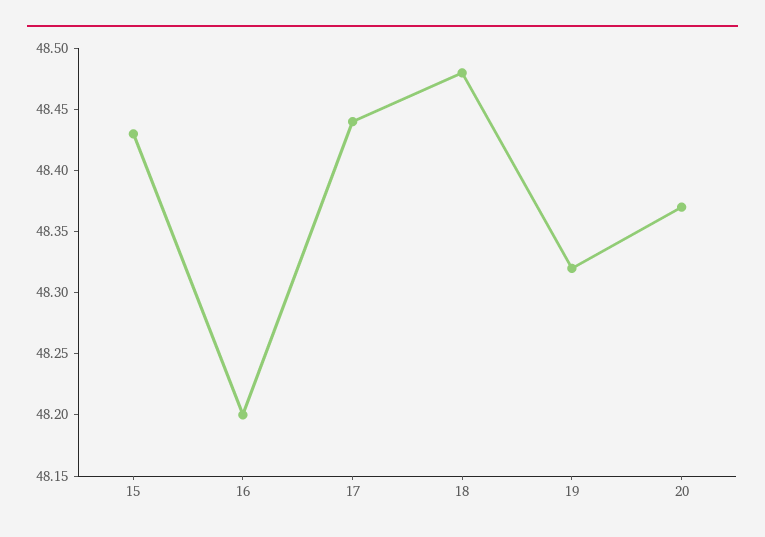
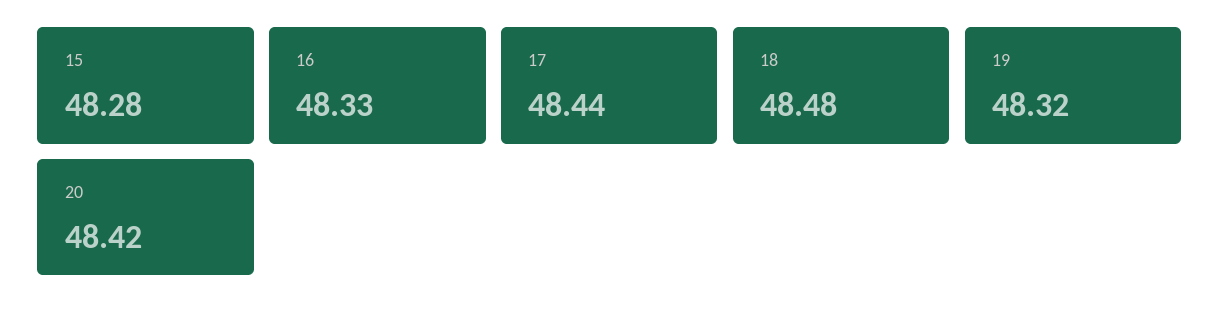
15: 48.43 -> 48.28
16: 48.2 -> 48.33
20: 48.37 -> 48.42

